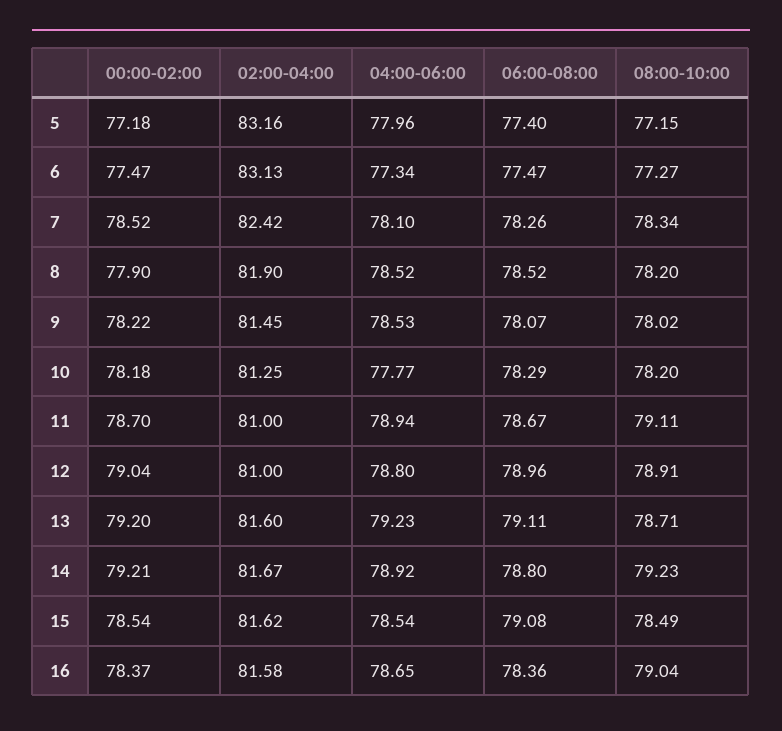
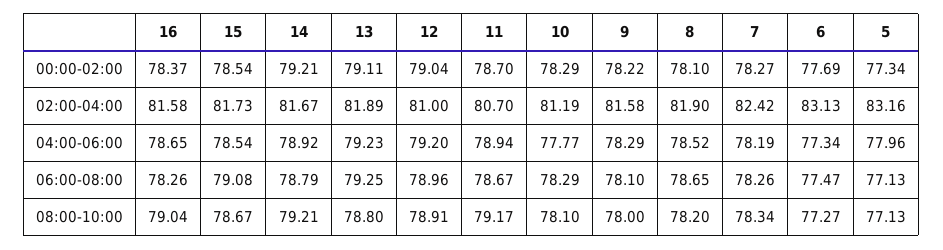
00:00-02:00, 5: 77.18 -> 77.34
06:00-08:00, 5: 77.4 -> 77.13
08:00-10:00, 5: 77.15 -> 77.13
00:00-02:00, 6: 77.47 -> 77.69
00:00-02:00, 7: 78.52 -> 78.27
04:00-06:00, 7: 78.1 -> 78.19
00:00-02:00, 8: 77.9 -> 78.1
06:00-08:00, 8: 78.52 -> 78.65
02:00-04:00, 9: 81.45 -> 81.58
04:00-06:00, 9: 78.53 -> 78.29
06:00-08:00, 9: 78.07 -> 78.1
08:00-10:00, 9: 78.02 -> 78
00:00-02:00, 10: 78.18 -> 78.29
02:00-04:00, 10: 81.25 -> 81.19
08:00-10:00, 10: 78.2 -> 78.1
02:00-04:00, 11: 81 -> 80.7
08:00-10:00, 11: 79.11 -> 79.17
04:00-06:00, 12: 78.8 -> 79.2
00:00-02:00, 13: 79.2 -> 79.11
02:00-04:00, 13: 81.6 -> 81.89
06:00-08:00, 13: 79.11 -> 79.25
08:00-10:00, 13: 78.71 -> 78.8
06:00-08:00, 14: 78.8 -> 78.79
08:00-10:00, 14: 79.23 -> 79.21
02:00-04:00, 15: 81.62 -> 81.73
08:00-10:00, 15: 78.49 -> 78.67
06:00-08:00, 16: 78.36 -> 78.26

